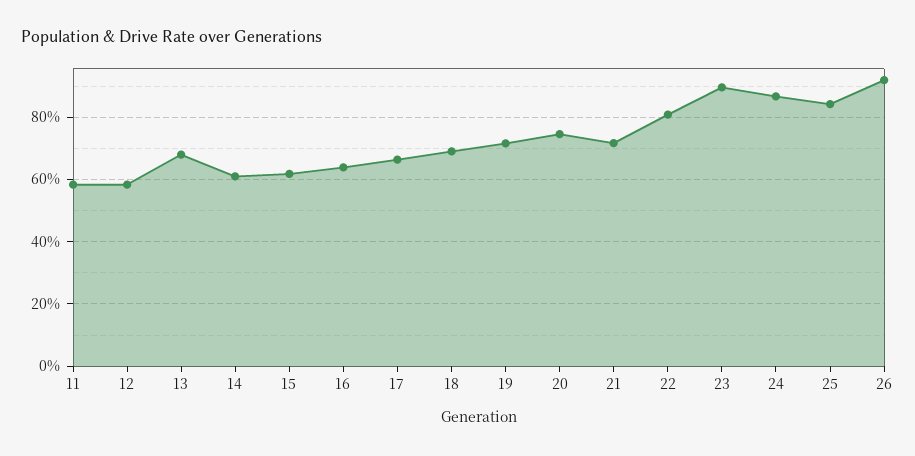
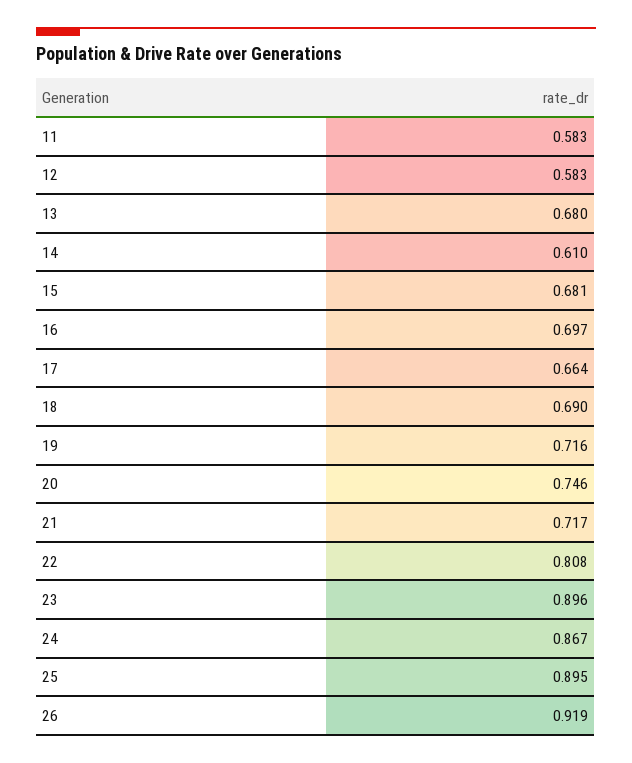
15: 0.62 -> 0.681
16: 0.64 -> 0.697
25: 0.84 -> 0.895

